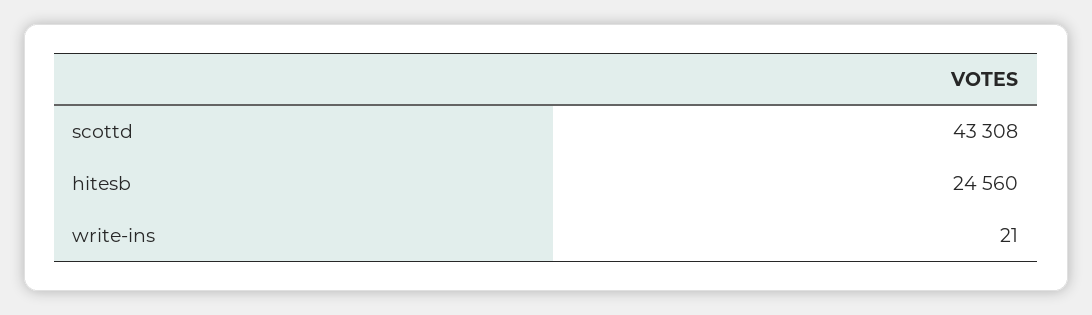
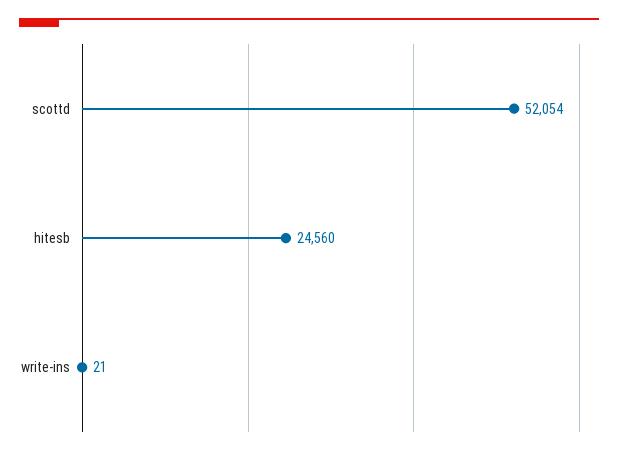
scottd: 43308 -> 52054

